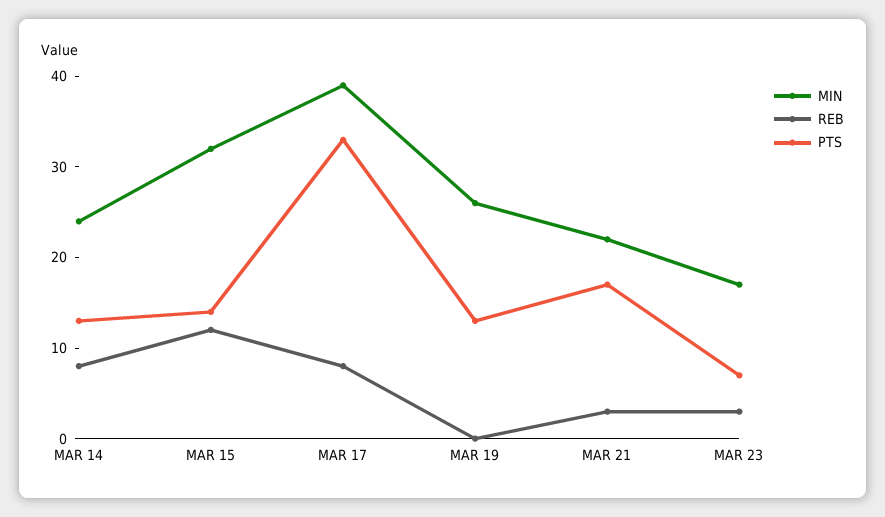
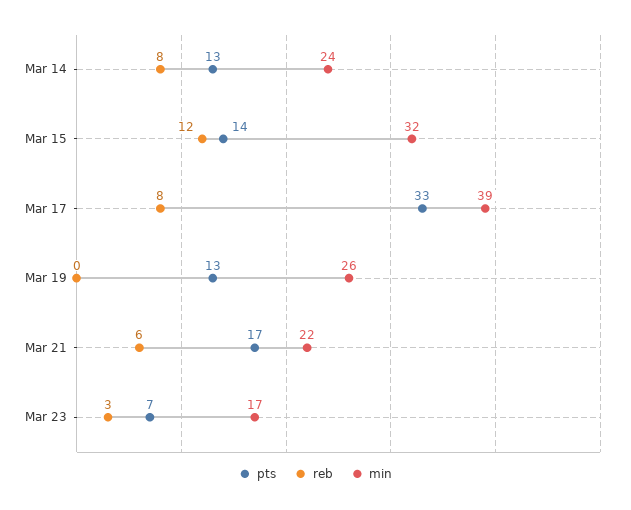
REB, MAR 21: 3 -> 6

